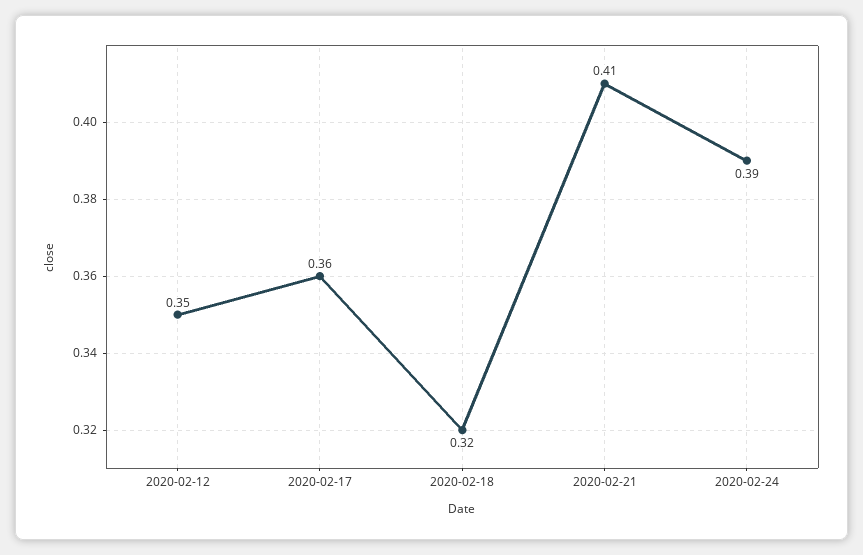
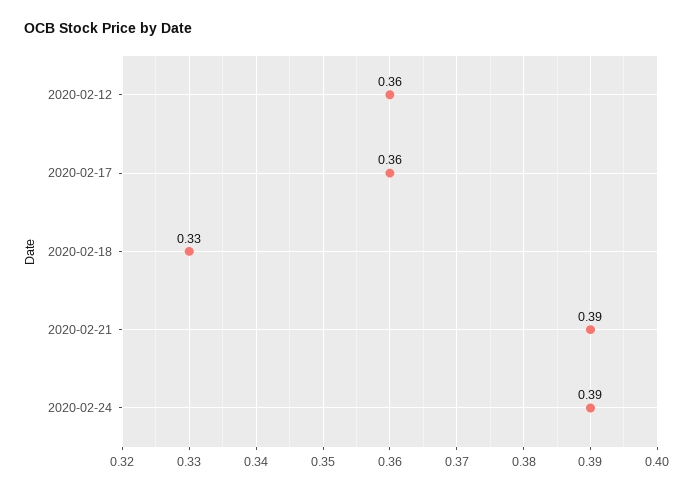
2020-02-12: 0.35 -> 0.36
2020-02-18: 0.32 -> 0.33
2020-02-21: 0.41 -> 0.39

